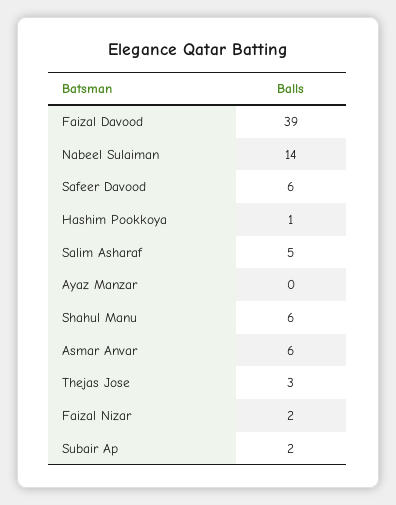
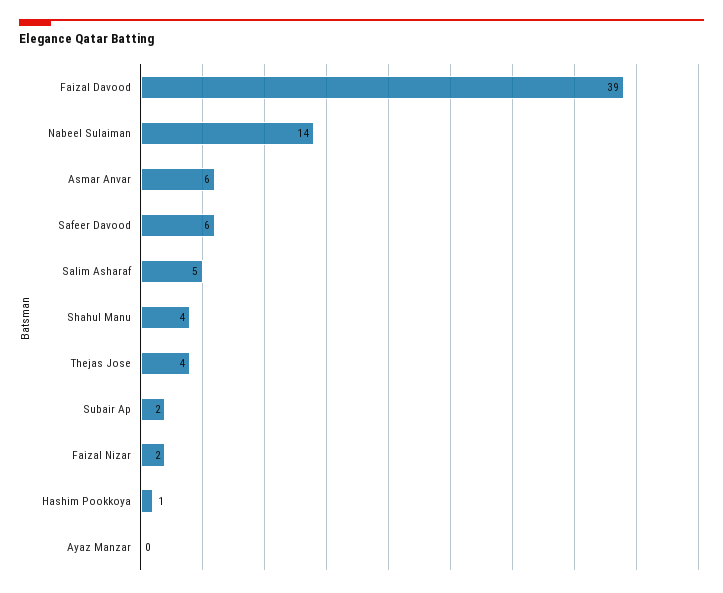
Shahul Manu: 6 -> 4
Thejas Jose: 3 -> 4

